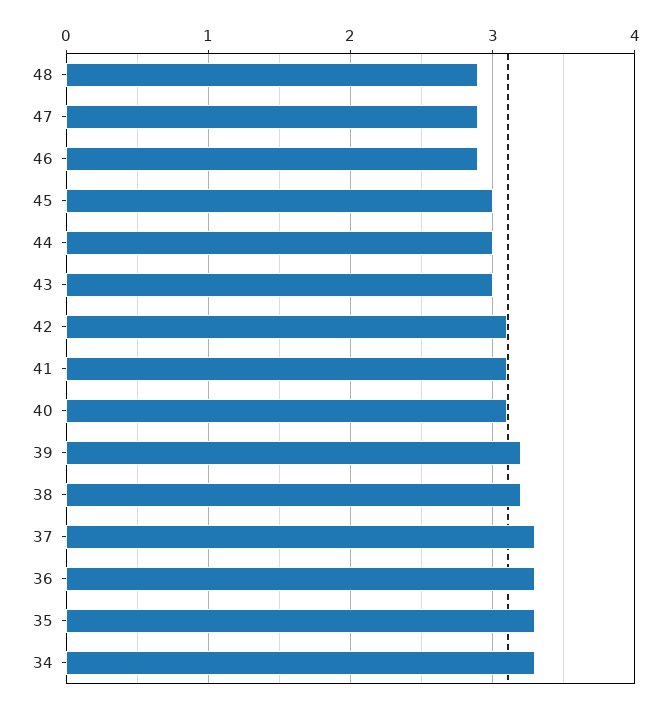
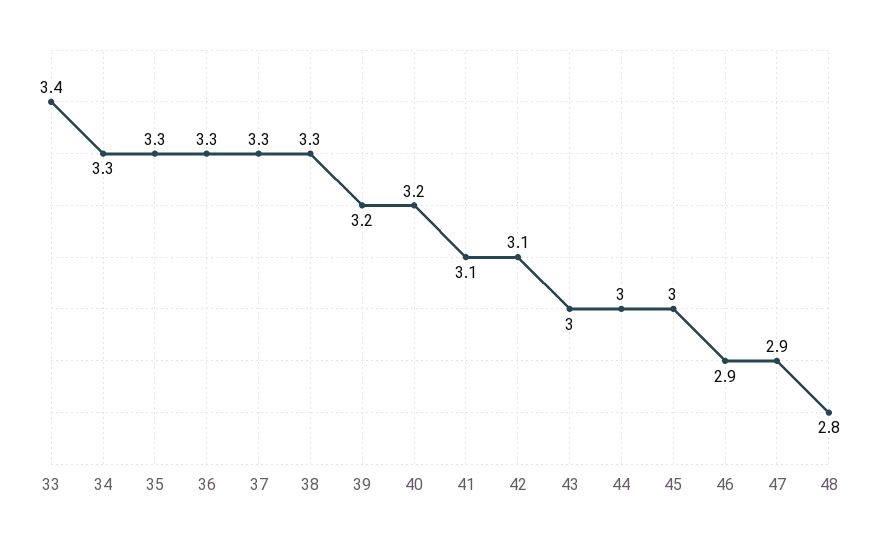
48: 2.9 -> 2.8
40: 3.1 -> 3.2
38: 3.2 -> 3.3
33: none -> 3.4

